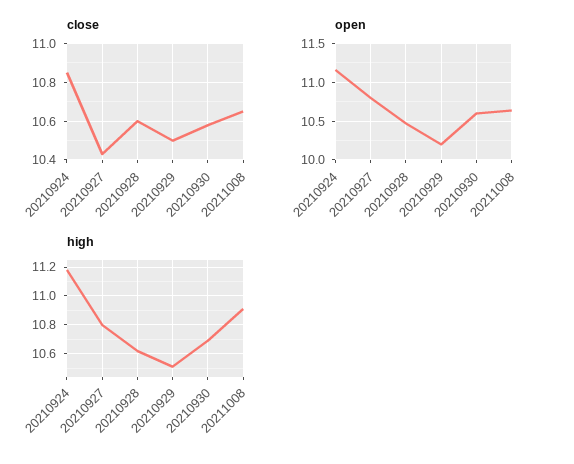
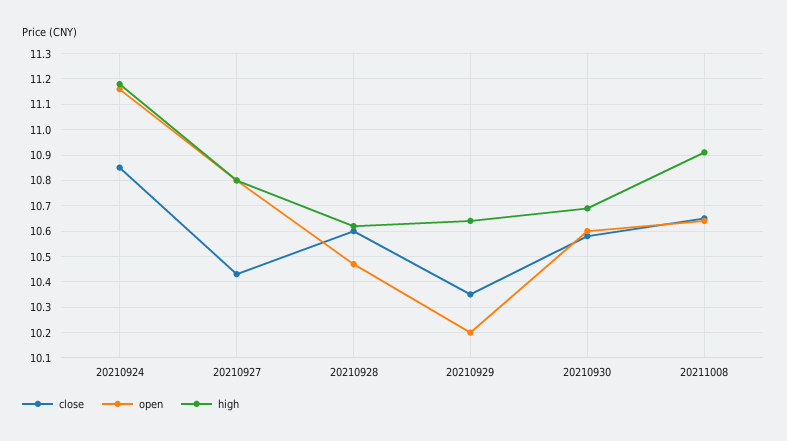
close, 20210929: 10.5 -> 10.35
high, 20210929: 10.5 -> 10.65

